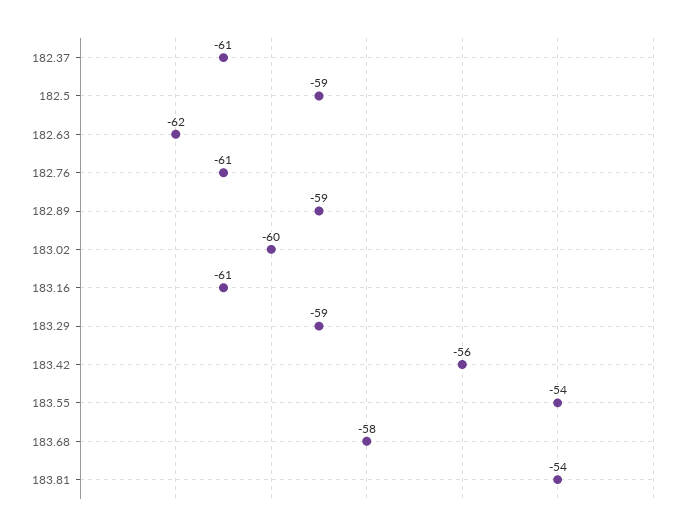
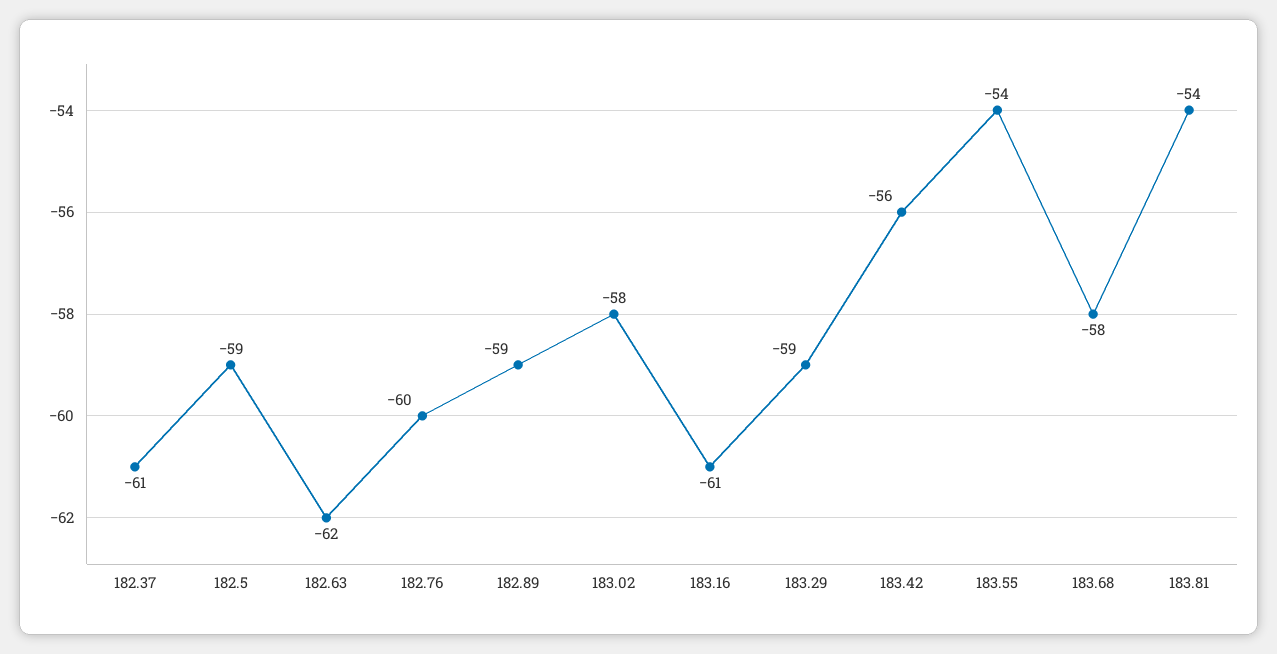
182.76: -61 -> -60
183.02: -60 -> -58

